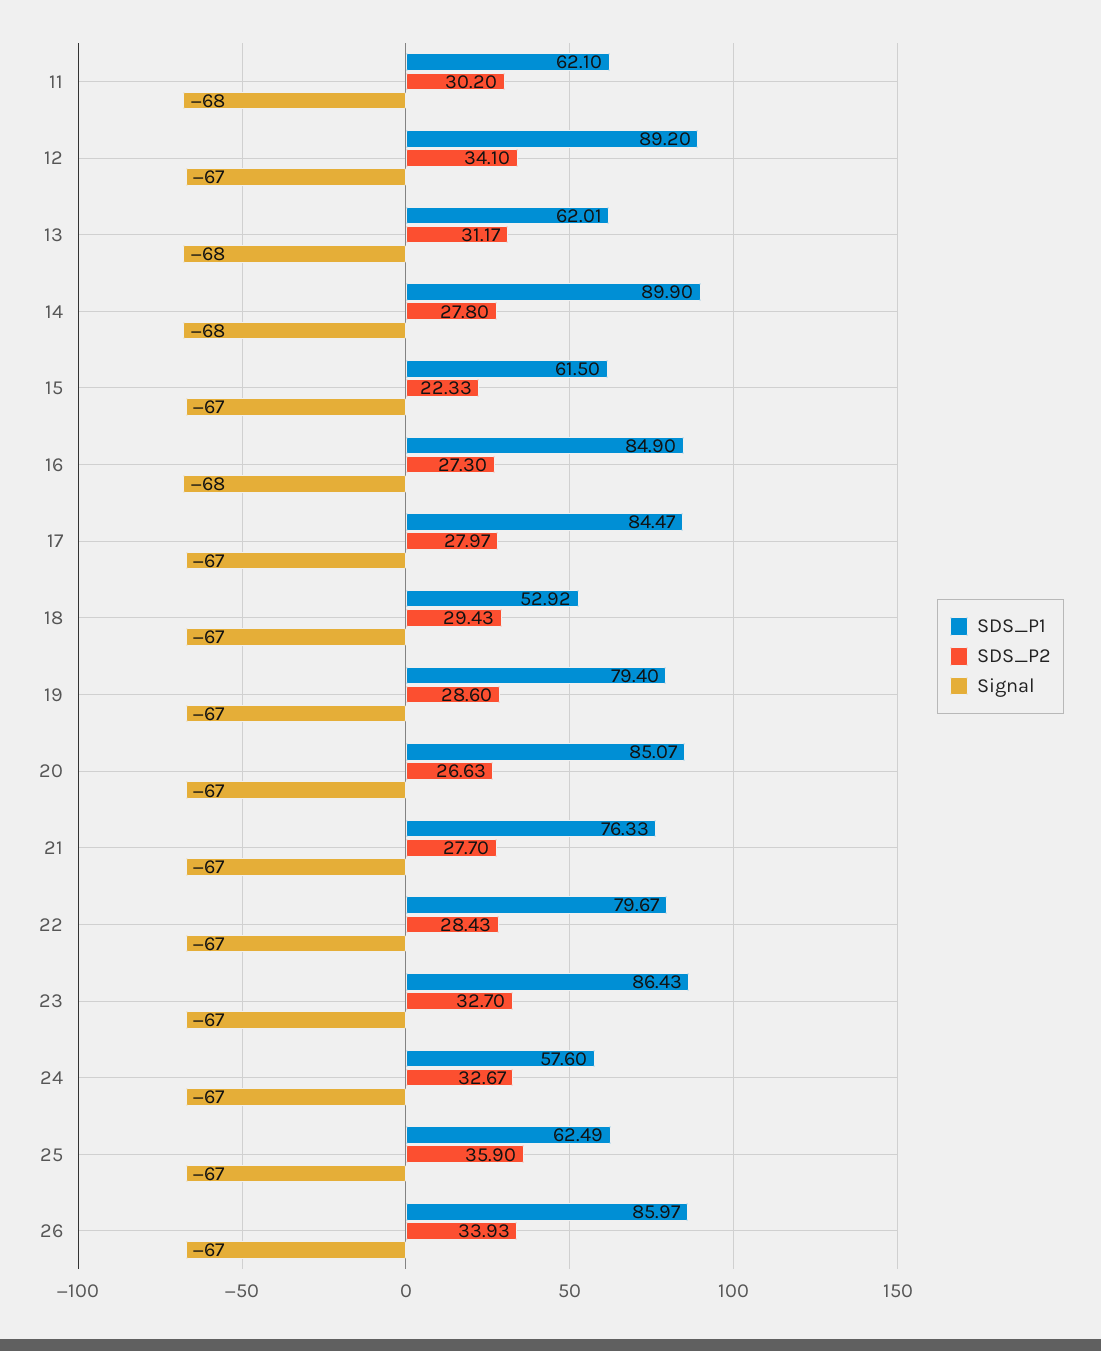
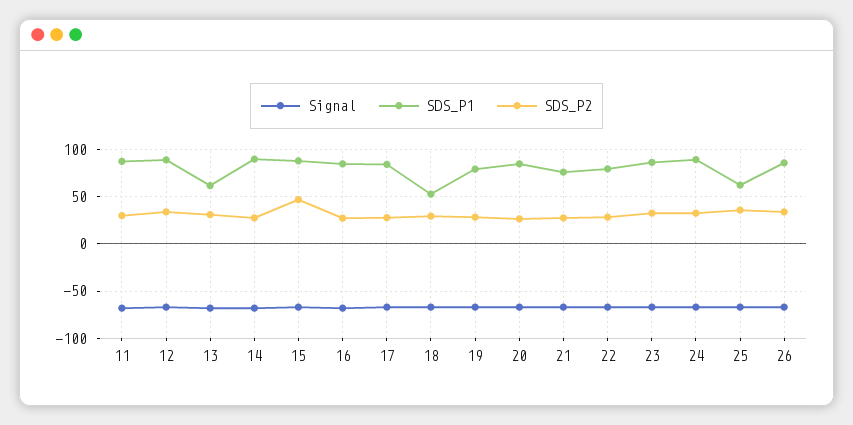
SDS_P1, 11: 62.1 -> 90
SDS_P1, 15: 61.5 -> 90
SDS_P2, 15: 22.33 -> 50
SDS_P1, 24: 57.6 -> 90

